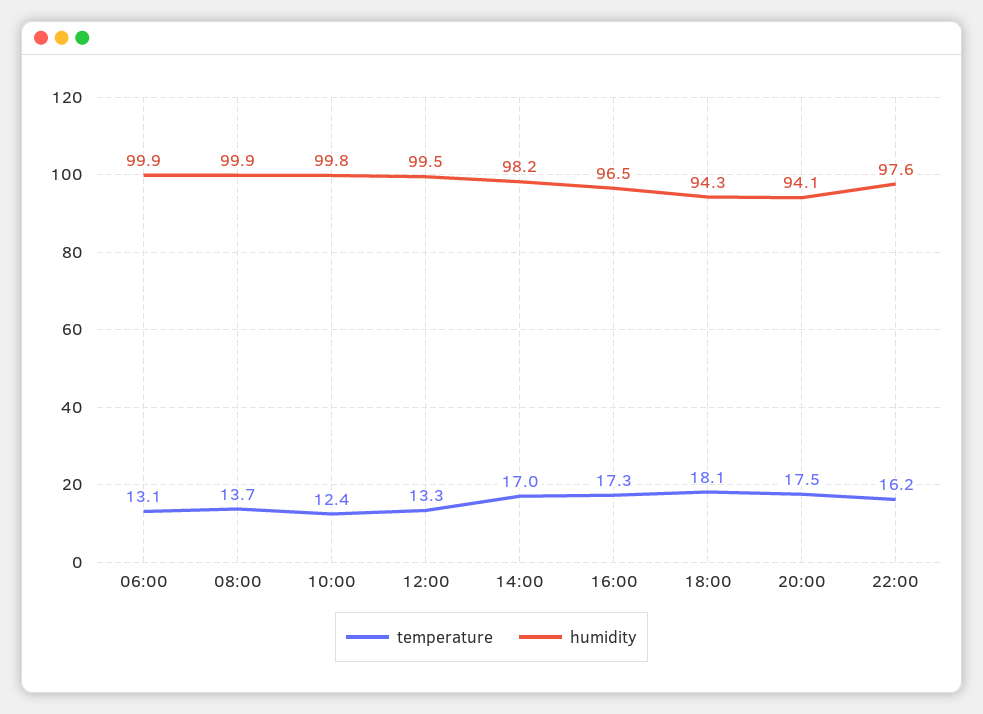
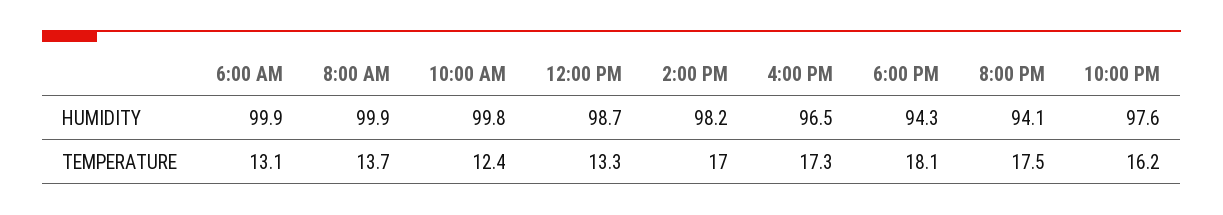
humidity, 12:00: 99.5 -> 98.7

